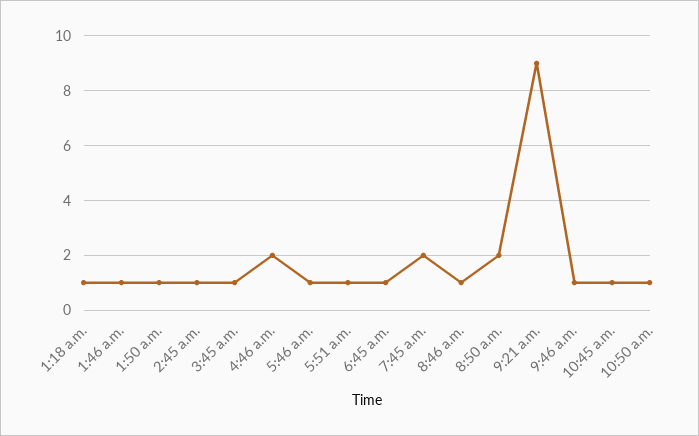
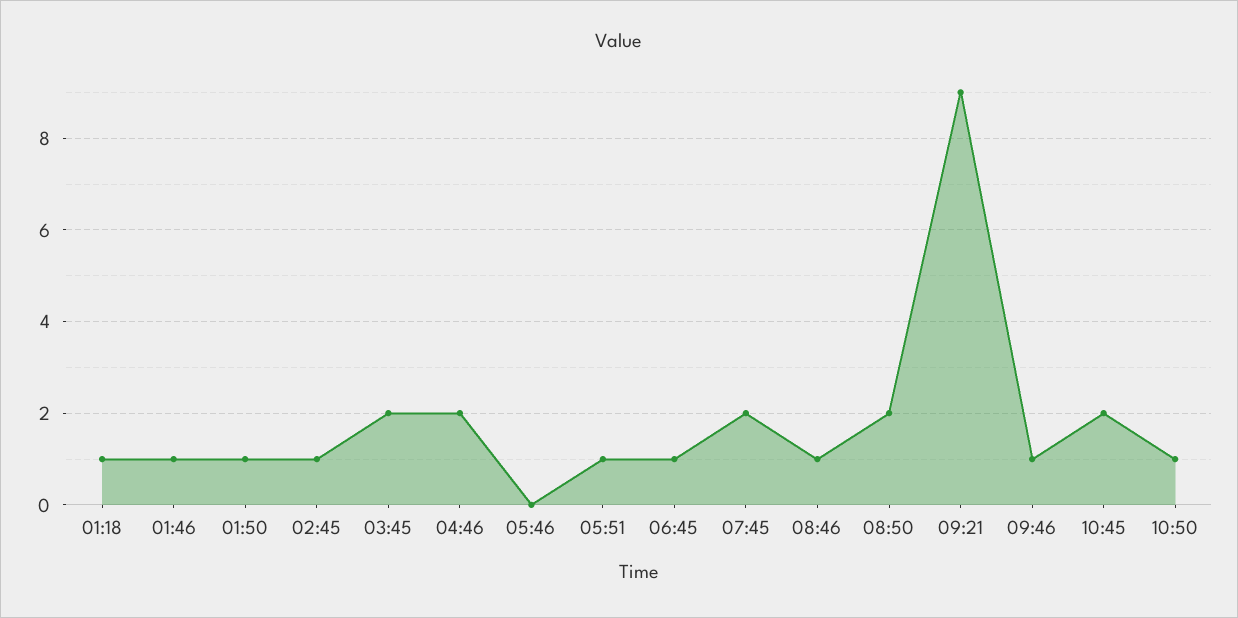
3:45 a.m.: 1 -> 2
5:46 a.m.: 1 -> 0
10:45 a.m.: 1 -> 2

